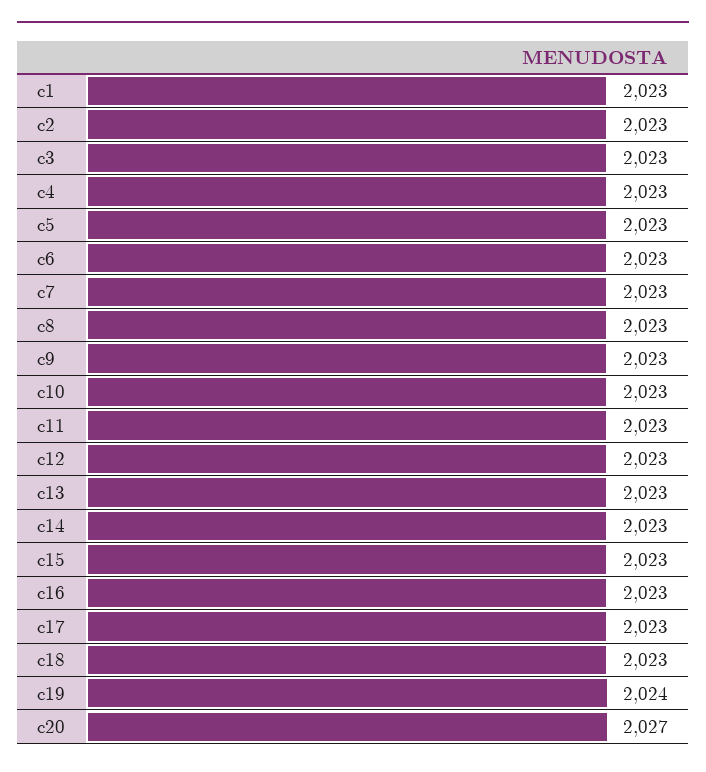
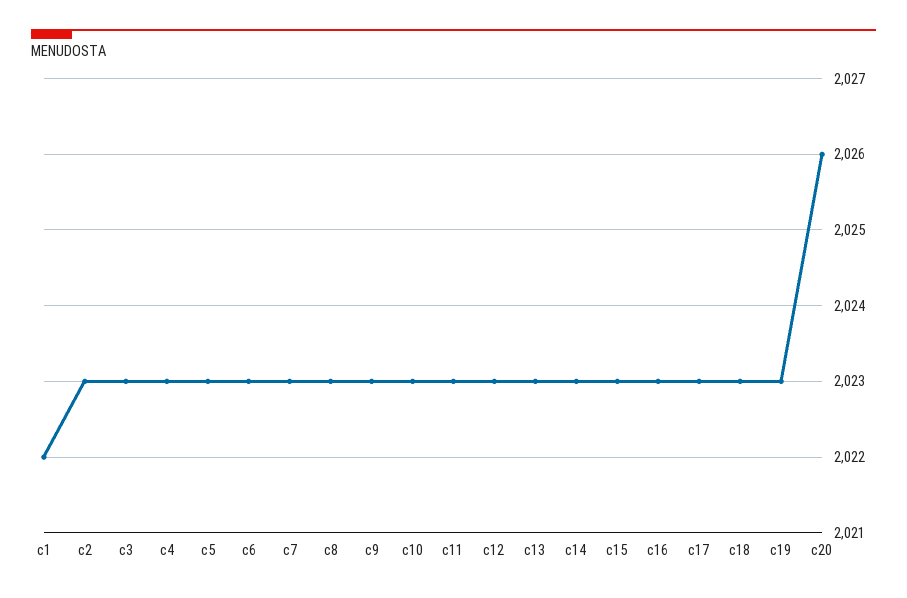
c1: 2023 -> 2022
c19: 2024 -> 2023
c20: 2027 -> 2026

